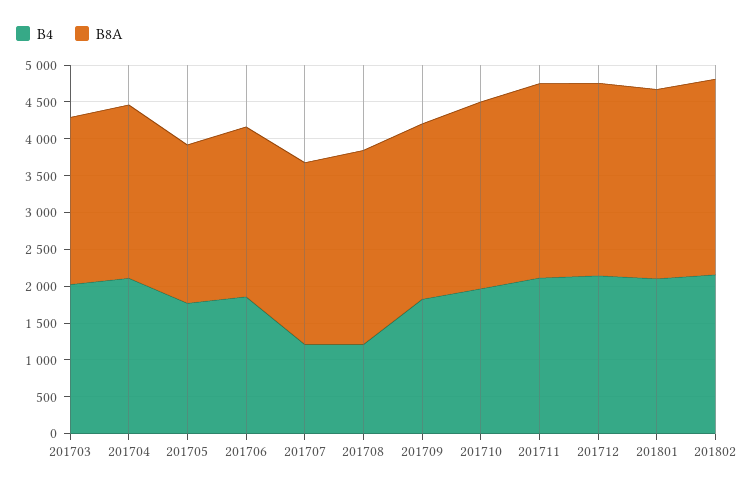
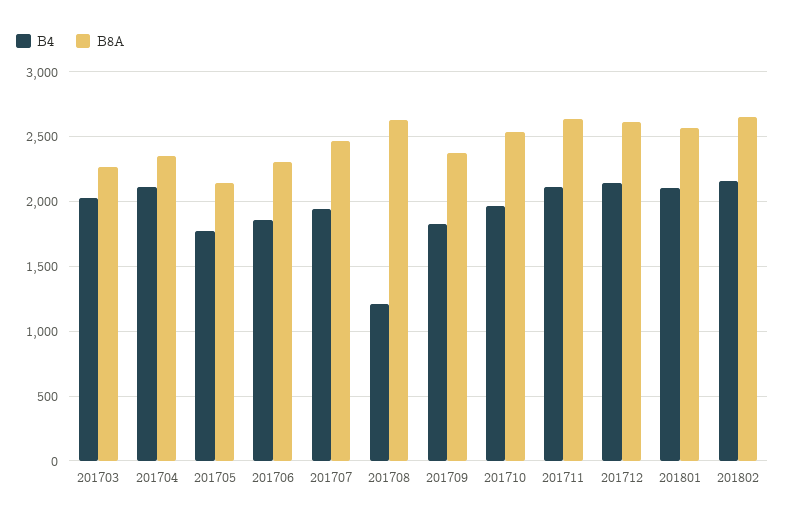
B4, 201707: 1250 -> 1950

